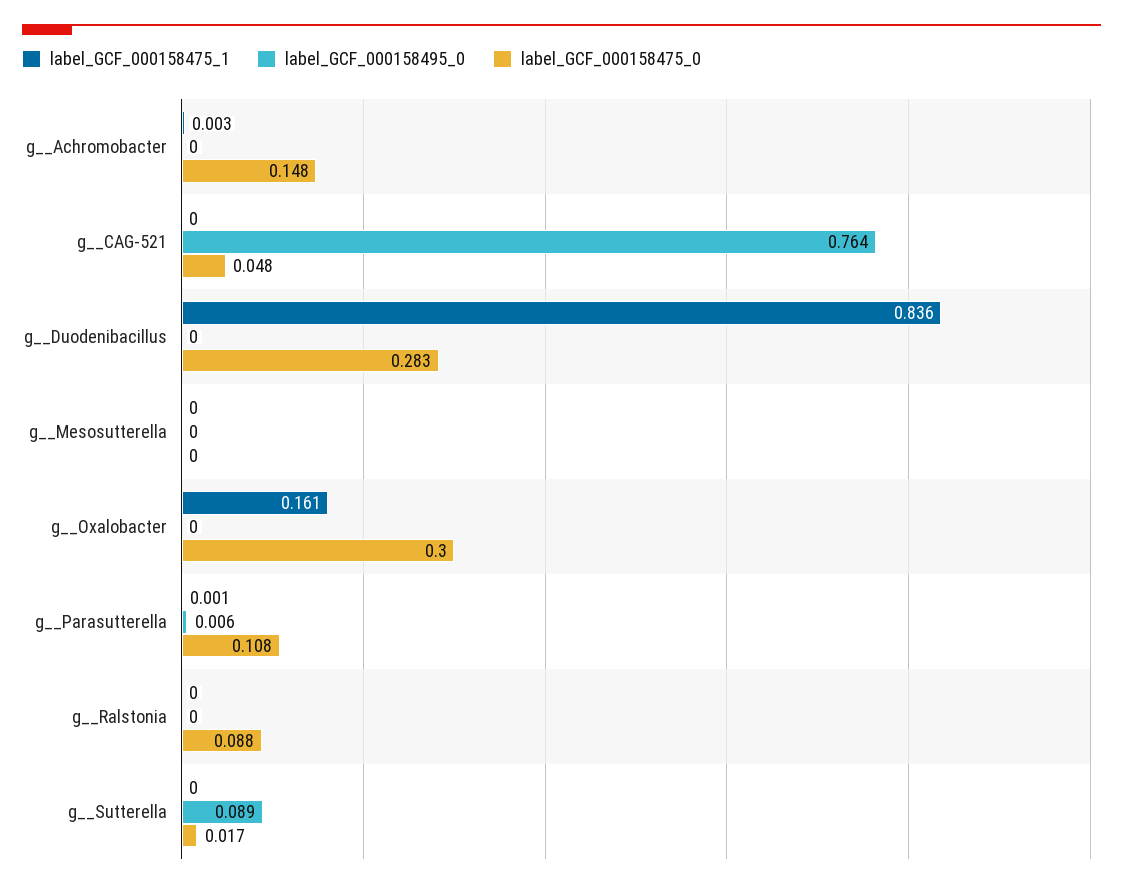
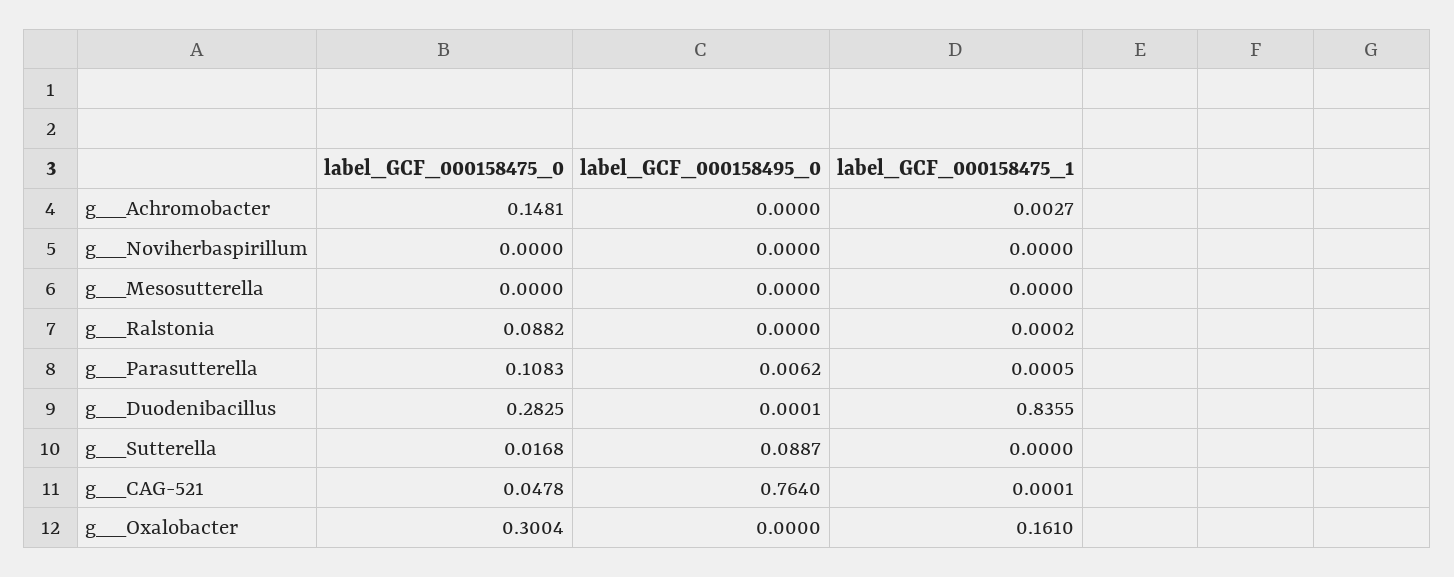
label_GCF_000158475_0, g__Noviherbaspirillum: none -> 0
label_GCF_000158495_0, g__Noviherbaspirillum: none -> 0
label_GCF_000158475_1, g__Noviherbaspirillum: none -> 0

